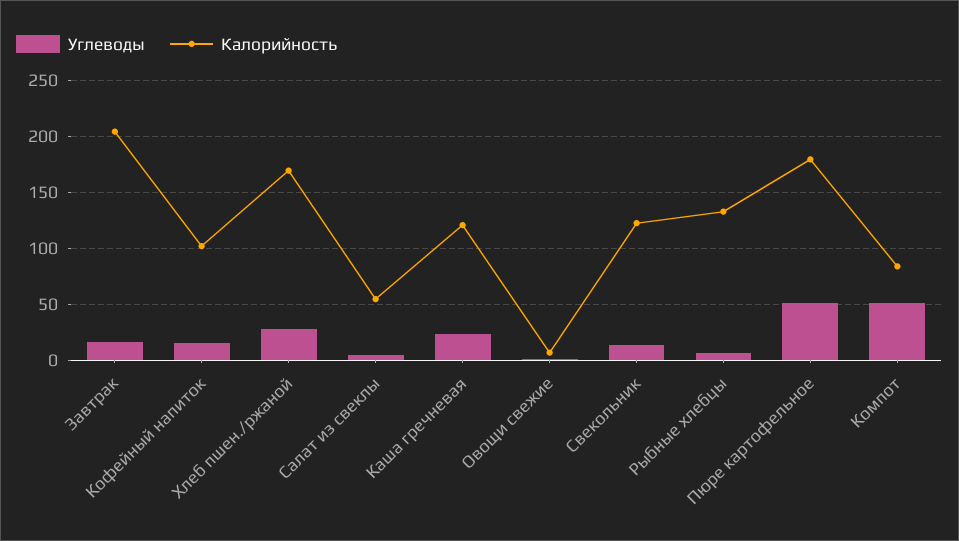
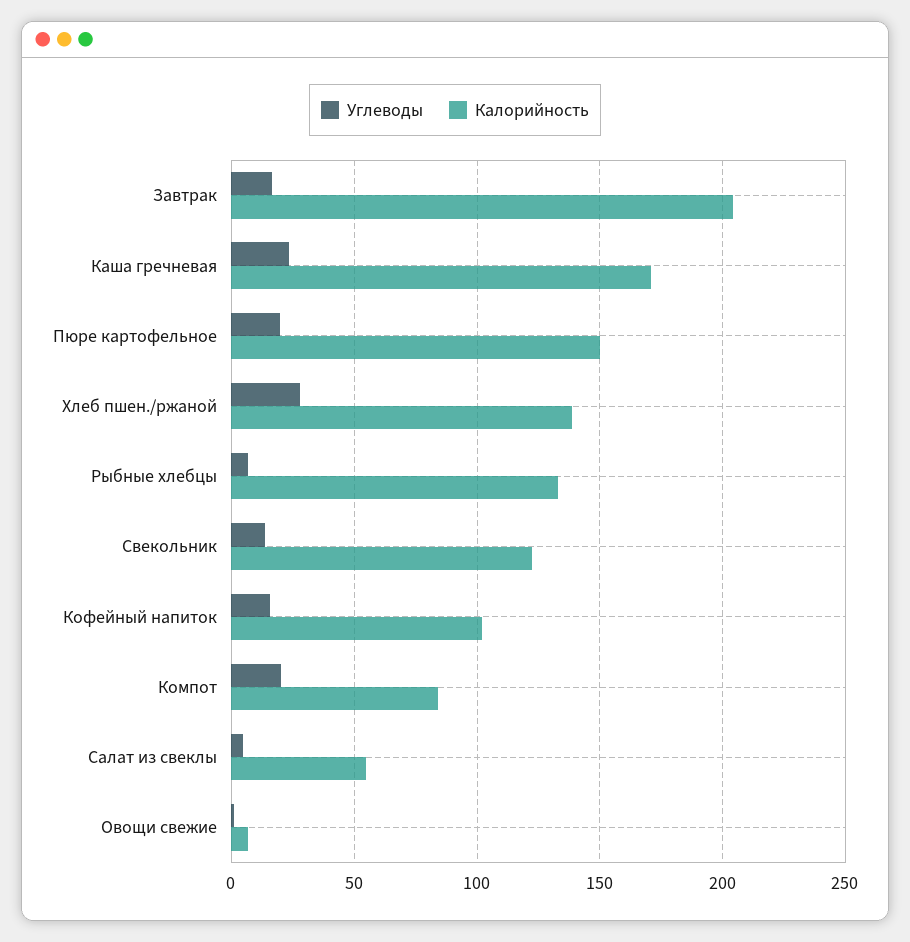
Калорийность, Хлеб пшен./ржаной: 170 -> 140
Калорийность, Каша гречневая: 120 -> 170
Углеводы, Пюре картофельное: 50 -> 20
Калорийность, Пюре картофельное: 180 -> 150
Углеводы, Компот: 50 -> 20

